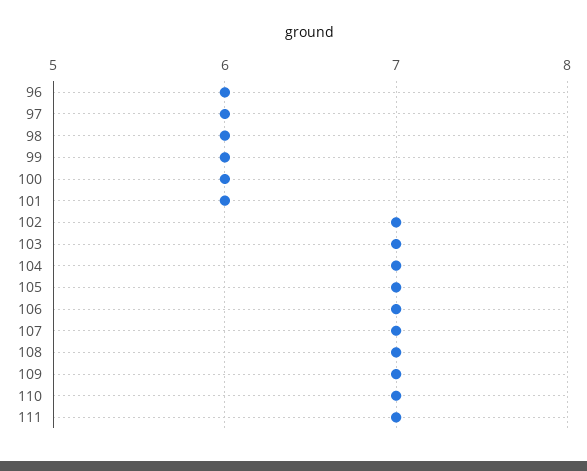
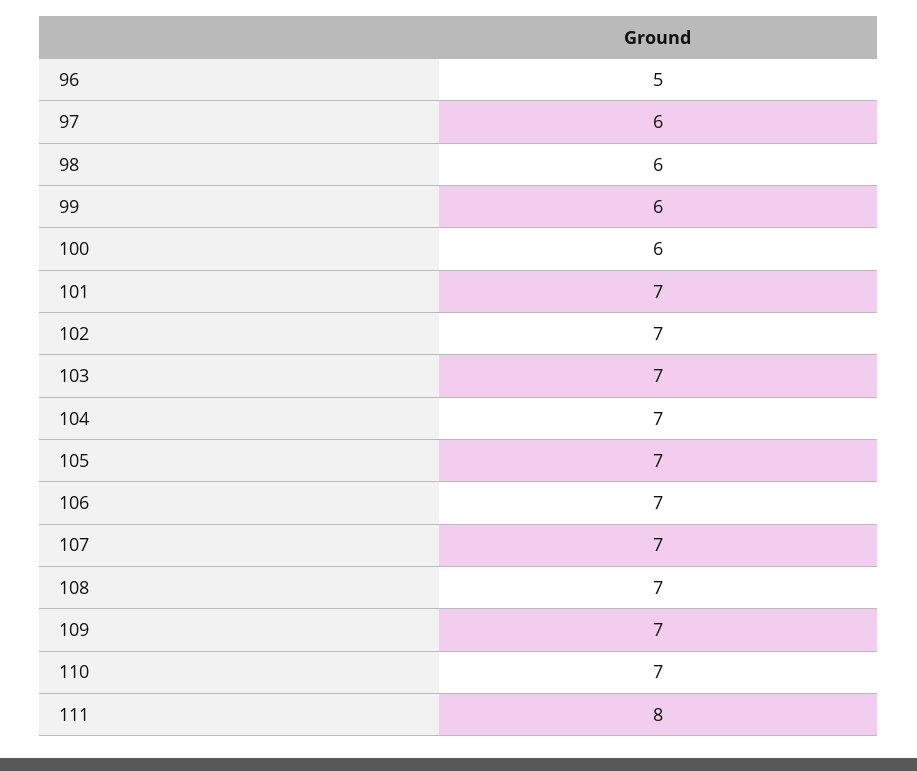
96: 6 -> 5
101: 6 -> 7
111: 7 -> 8

